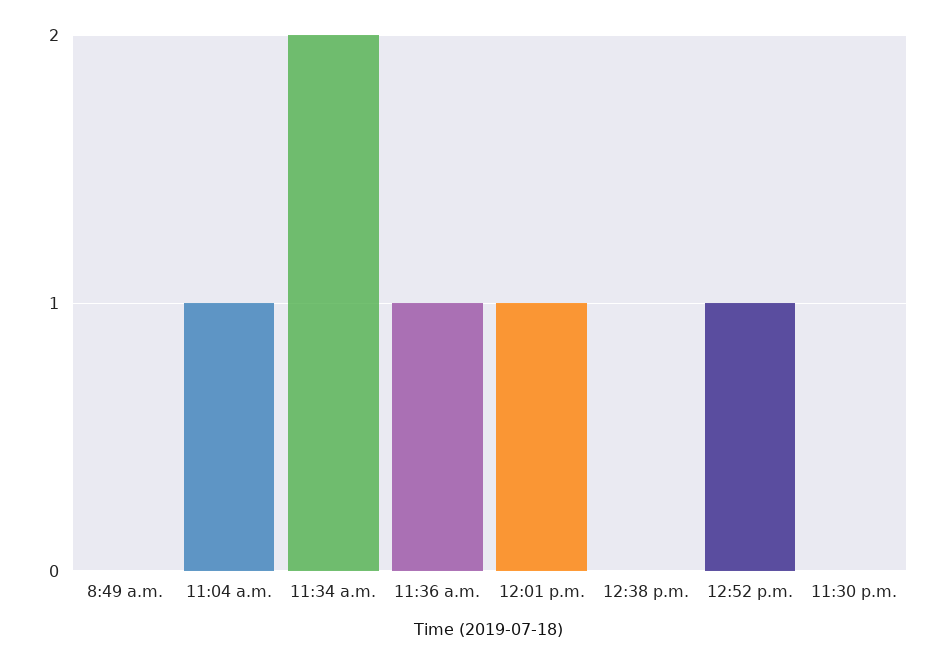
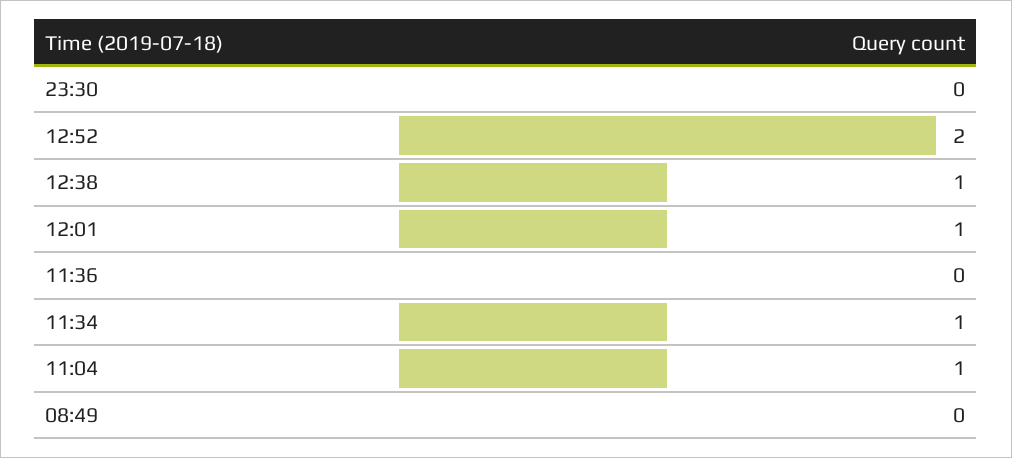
11:34 a.m.: 2 -> 1
11:36 a.m.: 1 -> 0
12:38 p.m.: 0 -> 1
12:52 p.m.: 1 -> 2

